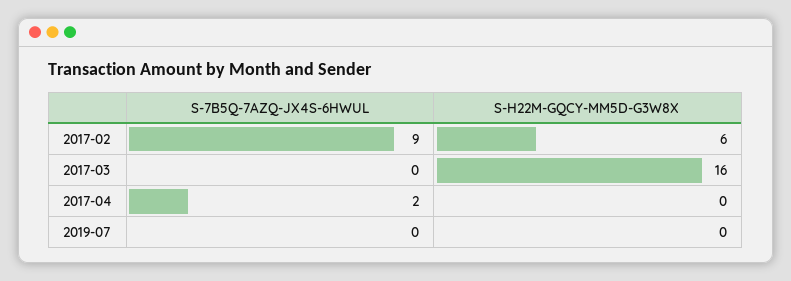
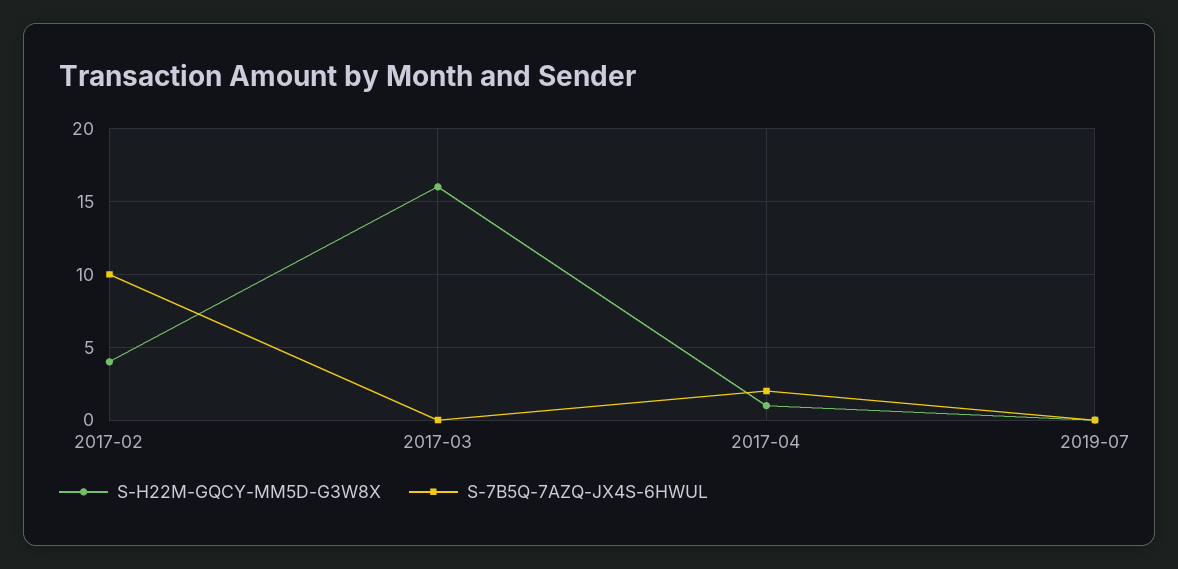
S-7B5Q-7AZQ-JX4S-6HWUL, 2017-02: 9 -> 10
S-H22M-GQCY-MM5D-G3W8X, 2017-02: 6 -> 4
S-H22M-GQCY-MM5D-G3W8X, 2017-04: 0 -> 1

